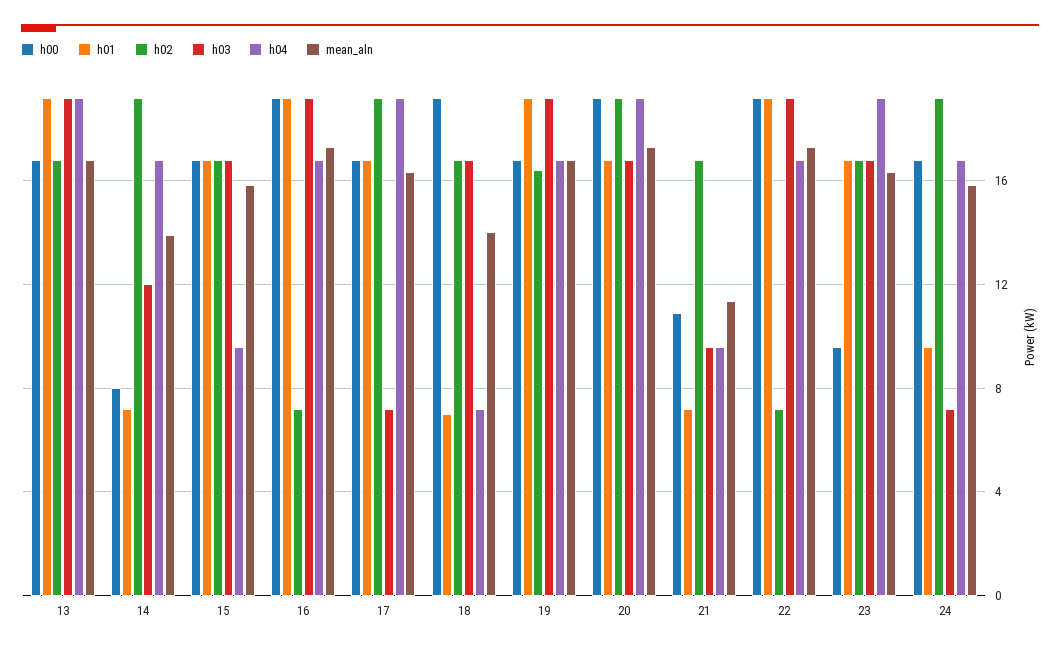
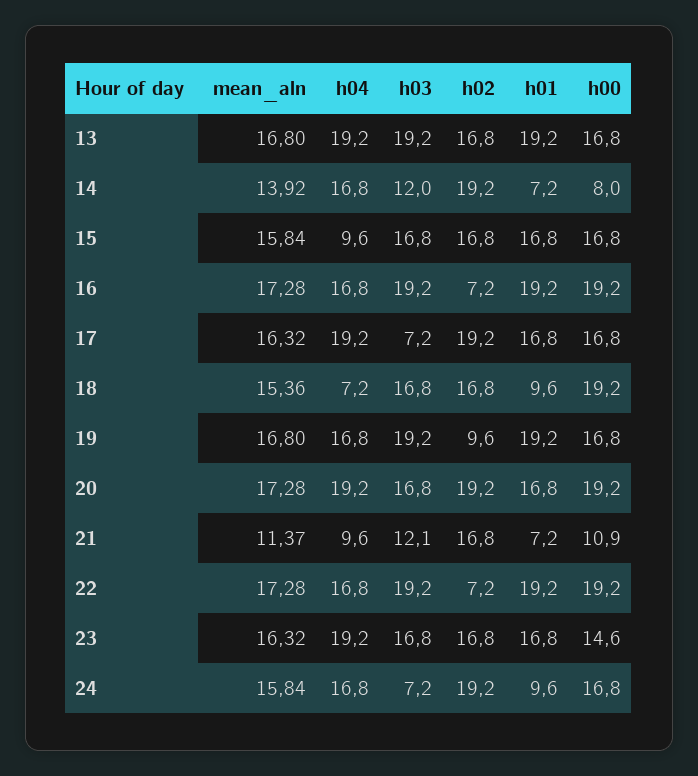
h01, 18: 7 -> 9.6
mean_aln, 18: 14 -> 15.36
h02, 19: 16.5 -> 9.6
h03, 21: 9.5 -> 12.1
h00, 23: 9.5 -> 14.6

